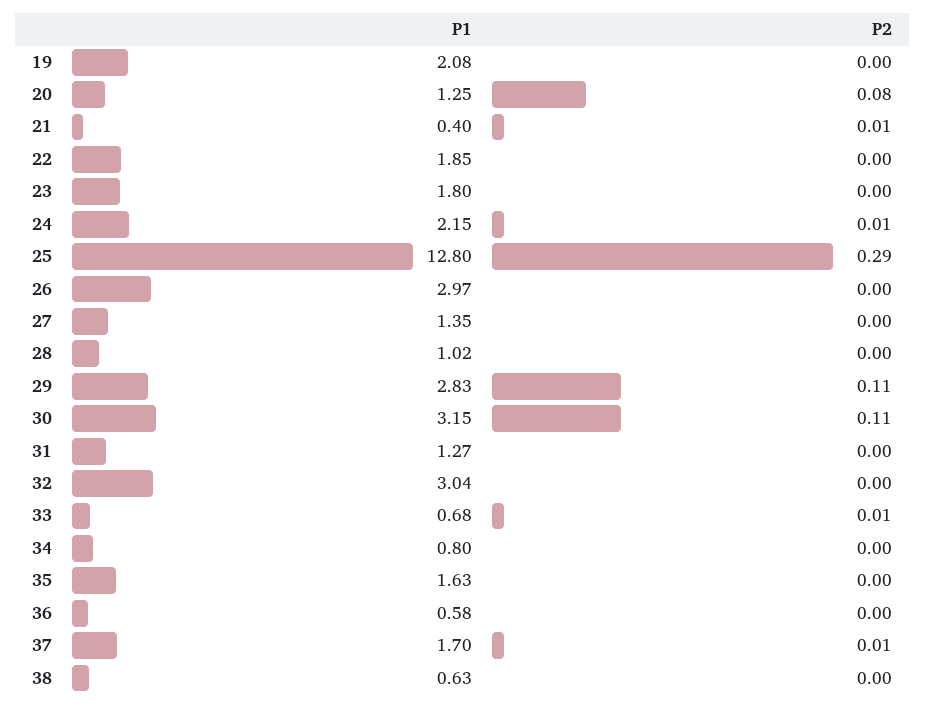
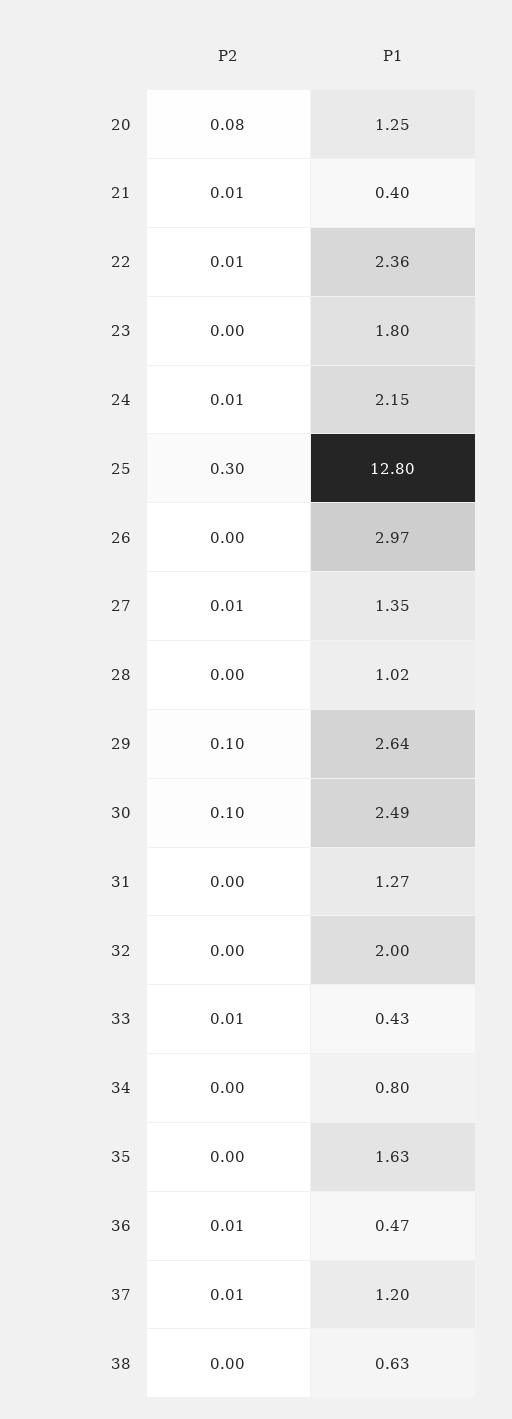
P1, 19: 2.08 -> none
P2, 19: 0 -> none
P1, 22: 1.85 -> 2.36
P2, 22: 0 -> 0.01
P2, 25: 0.29 -> 0.3
P2, 27: 0 -> 0.01
P1, 29: 2.83 -> 2.64
P2, 29: 0.11 -> 0.1
P1, 30: 3.15 -> 2.49
P2, 30: 0.11 -> 0.1
P1, 32: 3.04 -> 2
P1, 33: 0.68 -> 0.43
P1, 36: 0.58 -> 0.47
P2, 36: 0 -> 0.01
P1, 37: 1.7 -> 1.2

